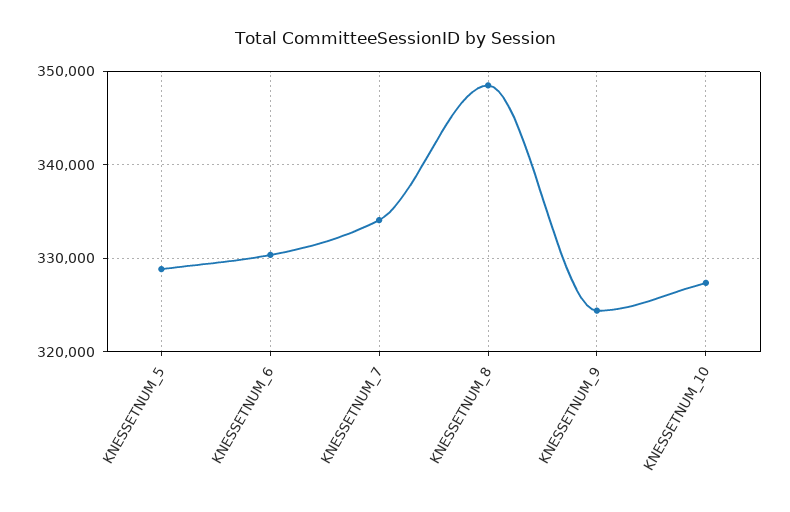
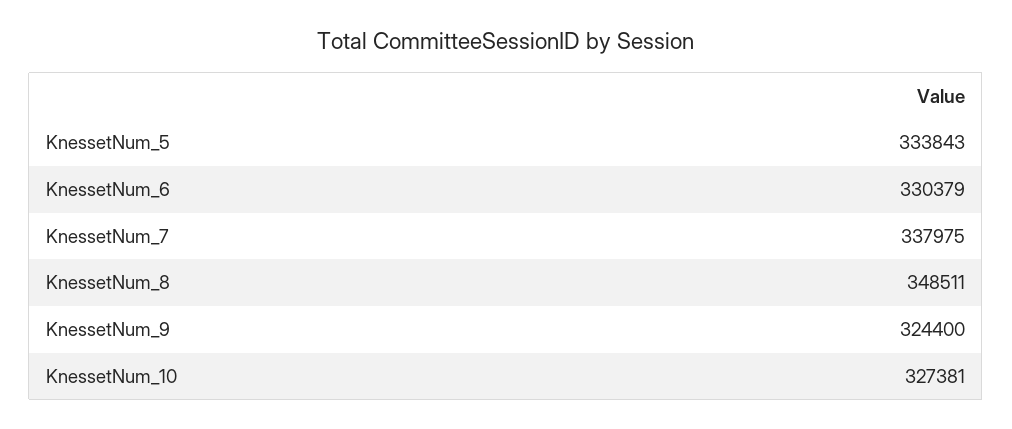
KNESSETNUM_5: 329000 -> 333843
KNESSETNUM_7: 334000 -> 337975

